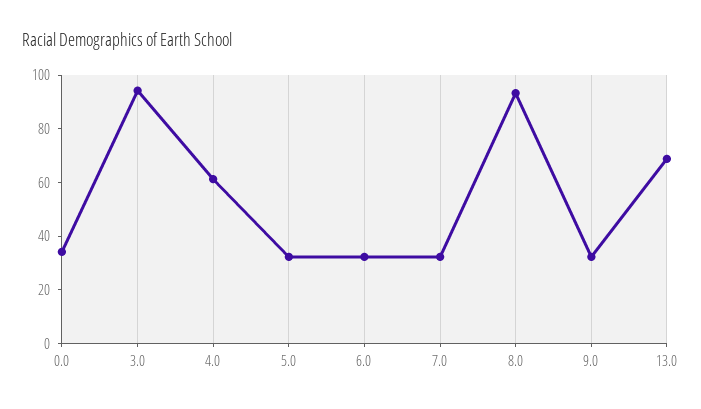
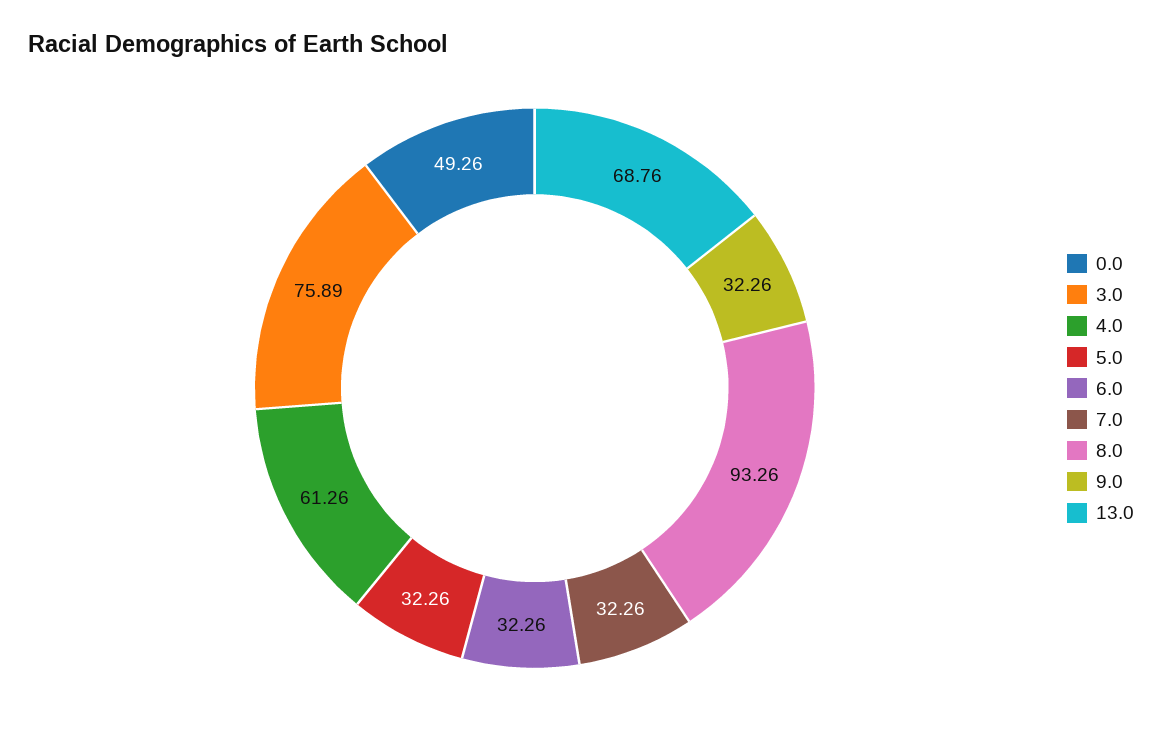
0.0: 35 -> 49.26
3.0: 95 -> 75.89

